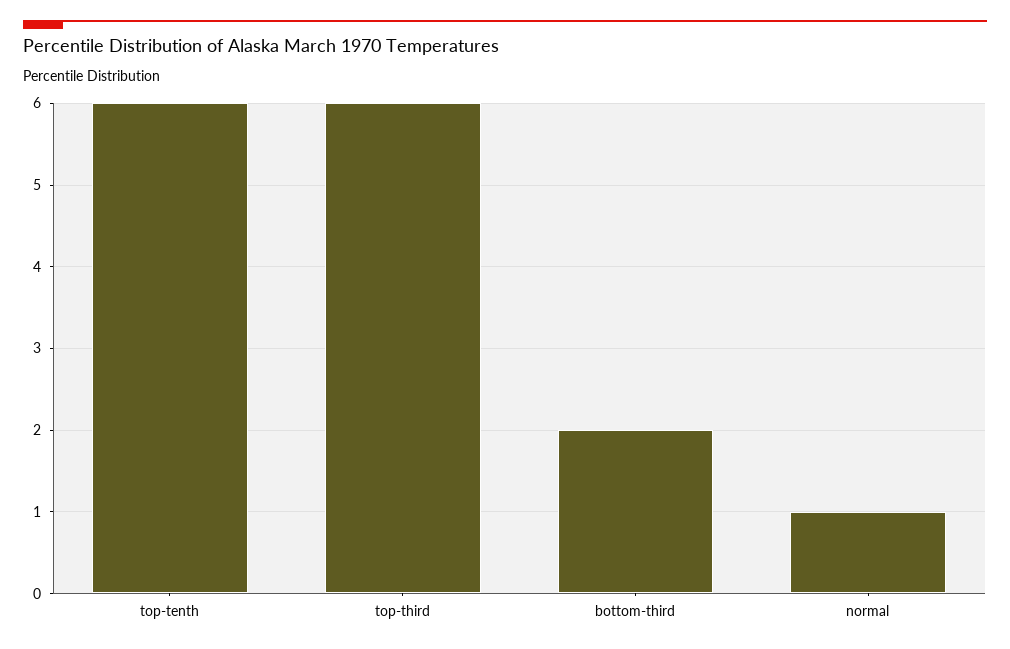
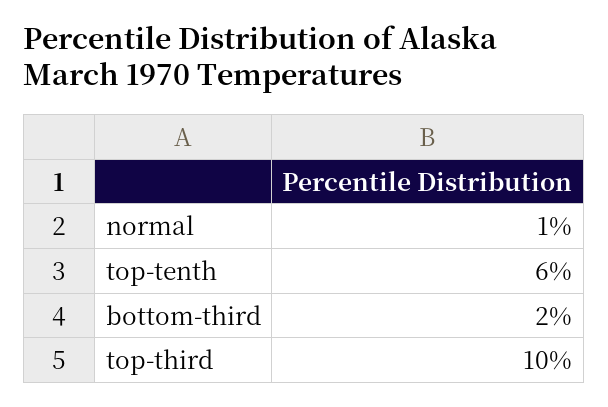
top-third: 6 -> 10

